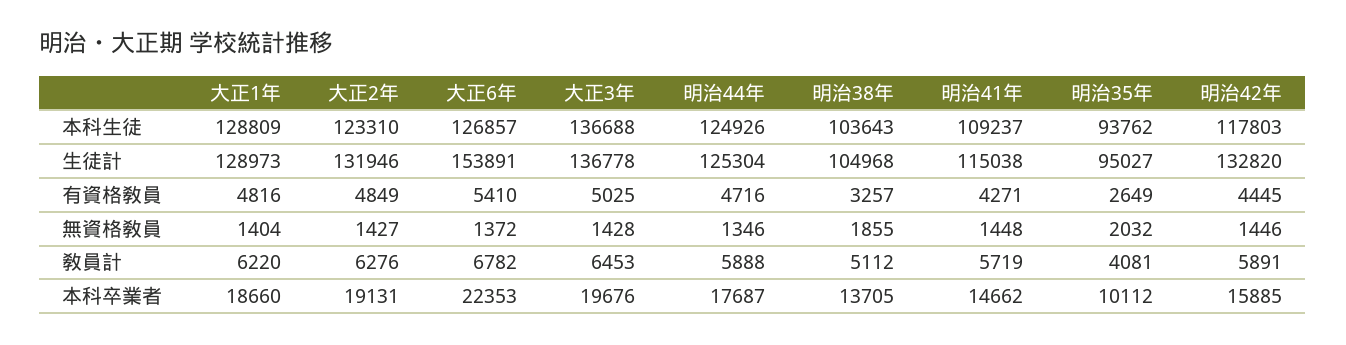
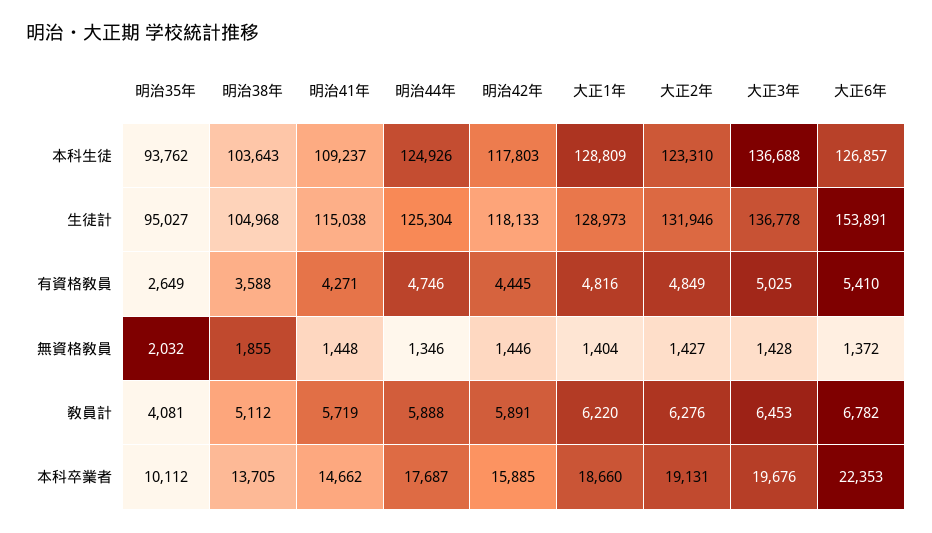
明治42年, 生徒計: 132820 -> 118133
明治44年, 有資格敎員: 4716 -> 4746
明治38年, 有資格敎員: 3257 -> 3588

